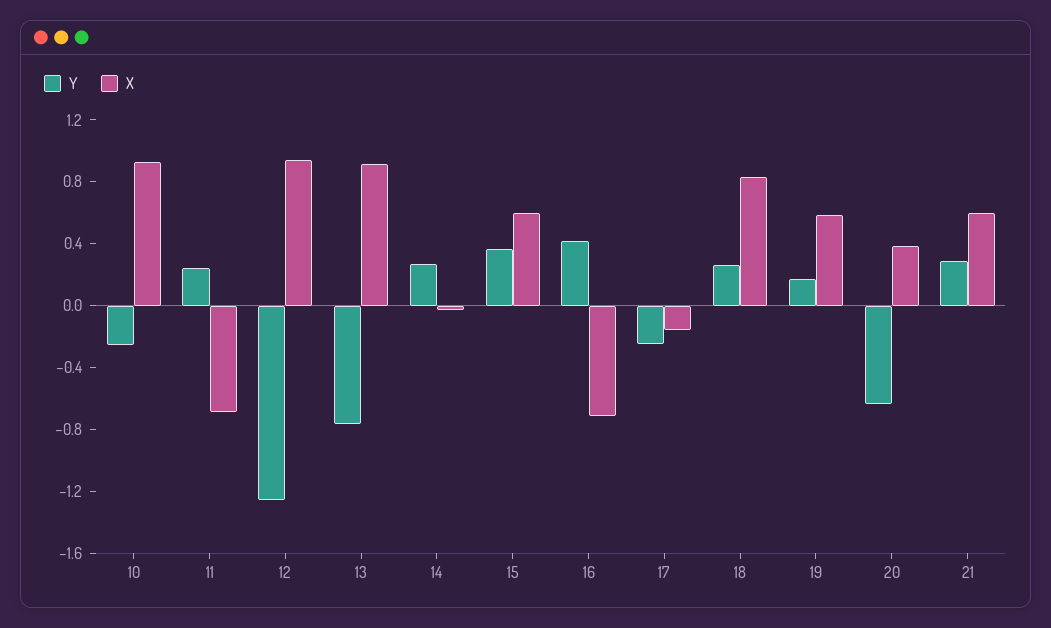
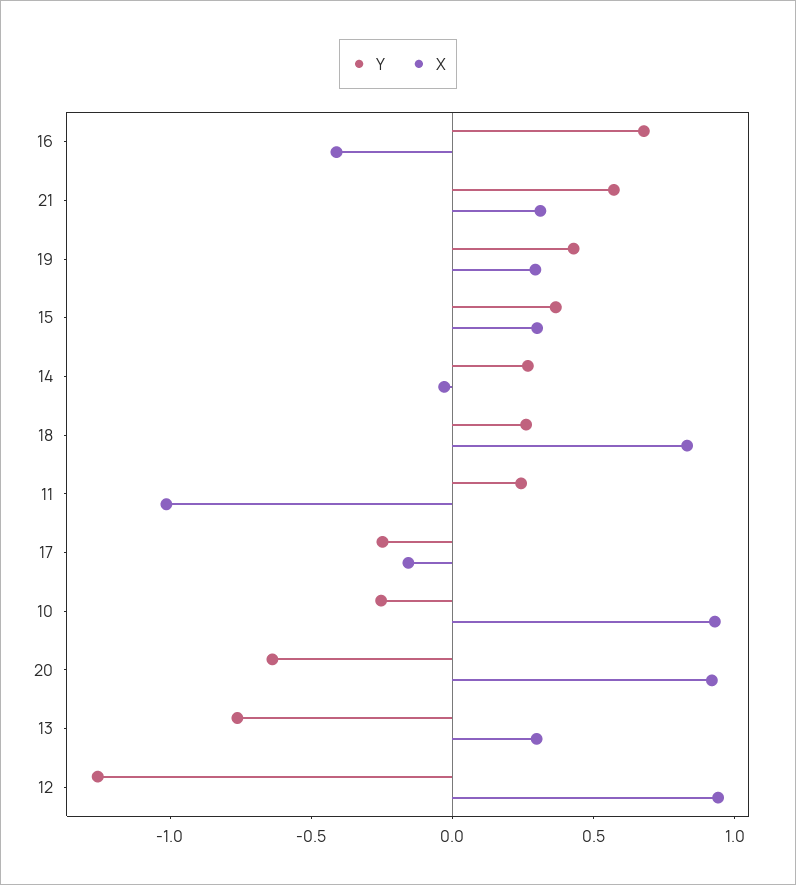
X, 11: -0.7 -> -1
X, 13: 0.9 -> 0.3
X, 15: 0.6 -> 0.3
Y, 16: 0.4 -> 0.7
X, 16: -0.7 -> -0.4
Y, 19: 0.2 -> 0.4
X, 19: 0.6 -> 0.3
X, 20: 0.4 -> 0.9
Y, 21: 0.3 -> 0.6
X, 21: 0.6 -> 0.3

